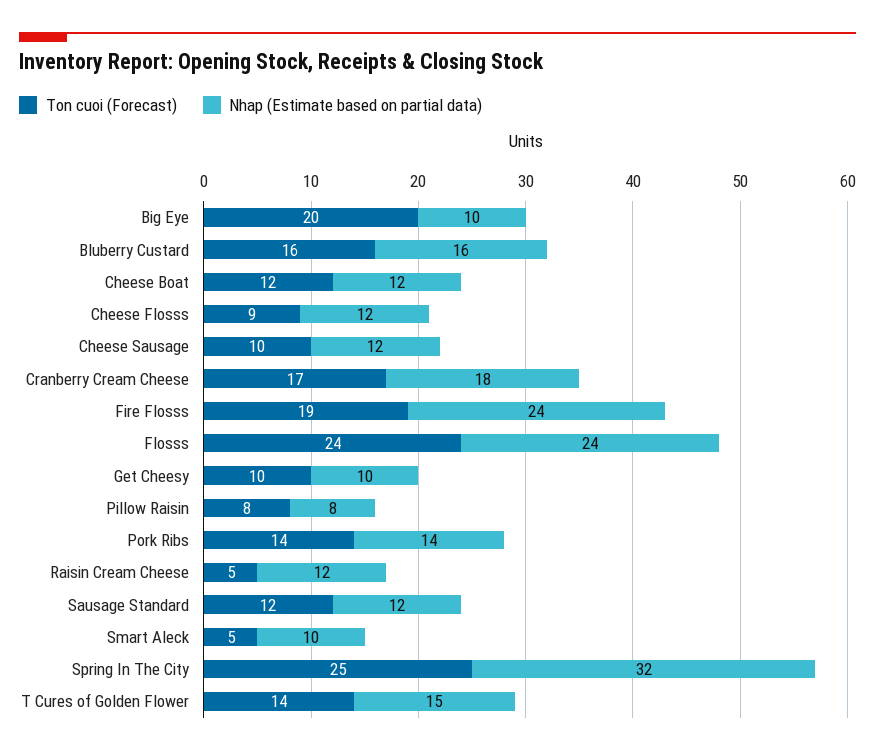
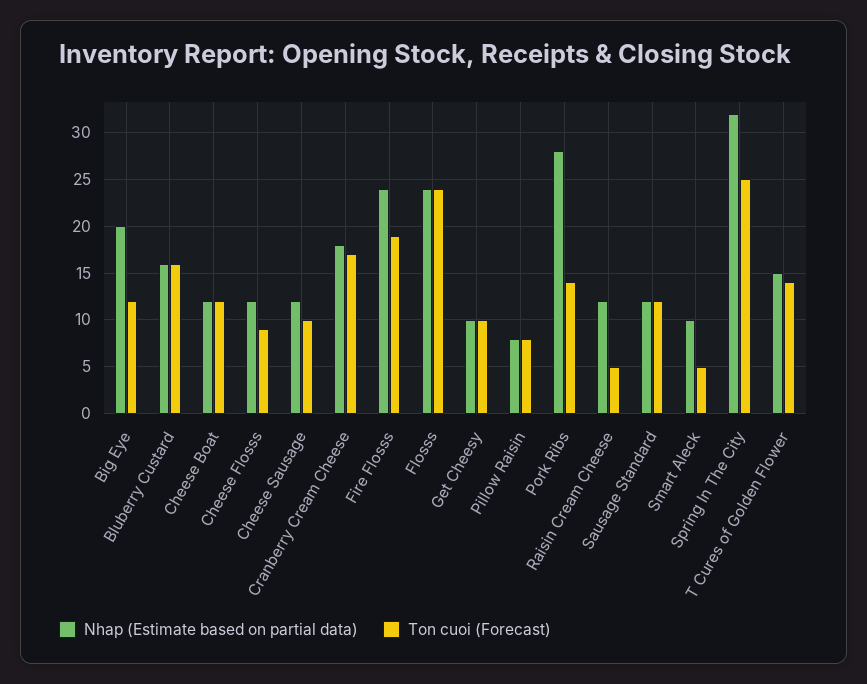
Ton cuoi (Forecast), Big Eye: 20 -> 12
Nhap (Estimate based on partial data), Big Eye: 10 -> 20
Nhap (Estimate based on partial data), Pork Ribs: 14 -> 28

